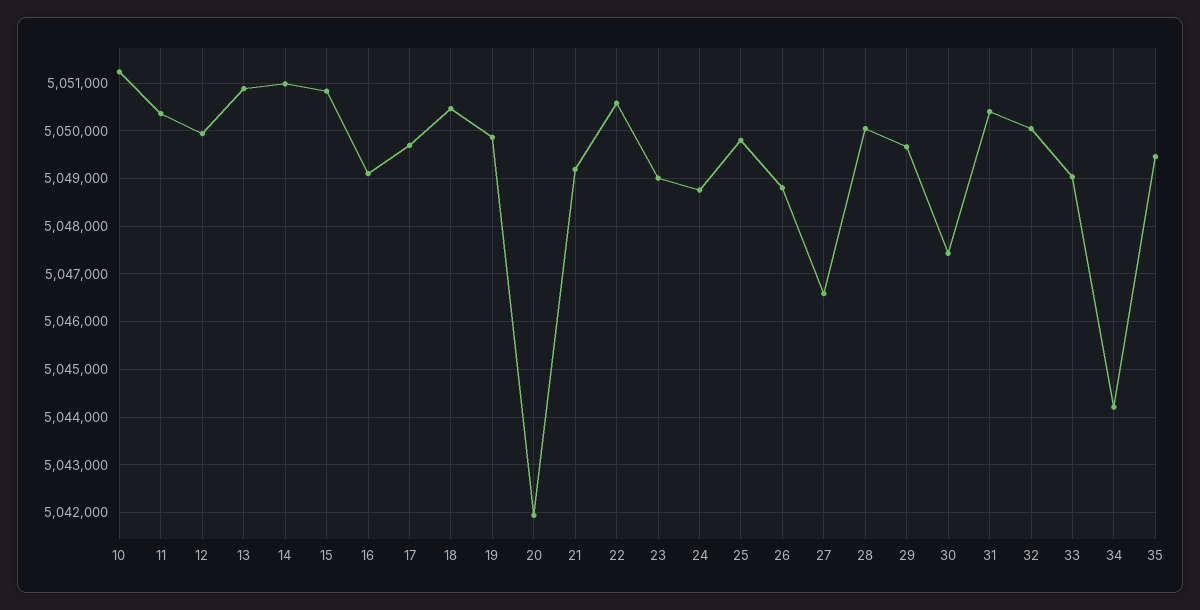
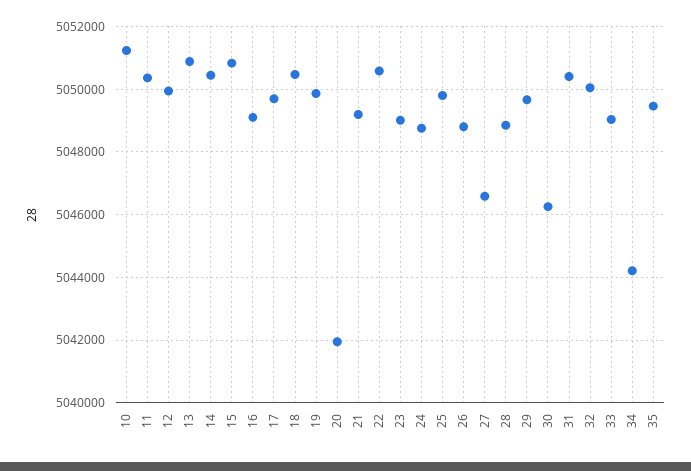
14: 5051000 -> 5050400
28: 5050000 -> 5048800
30: 5047400 -> 5046200

